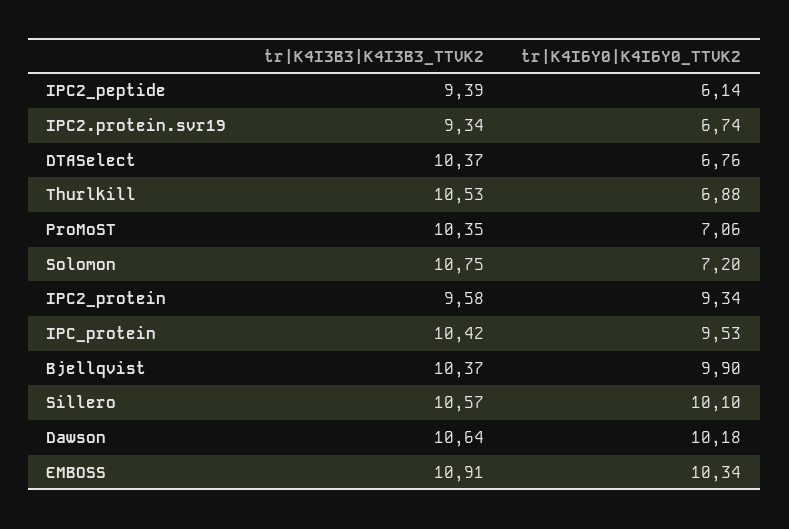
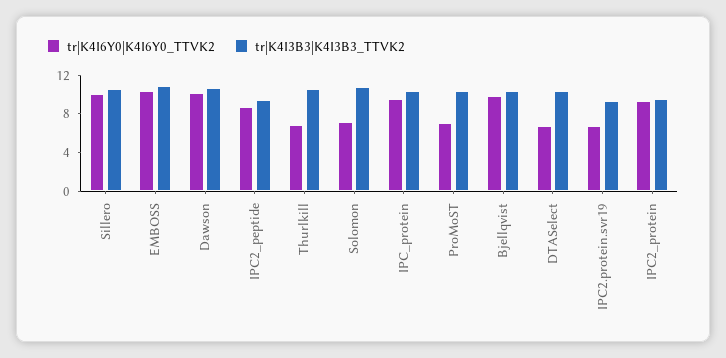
tr|K4I6Y0|K4I6Y0_TTVK2, IPC2_peptide: 6.14 -> 9

